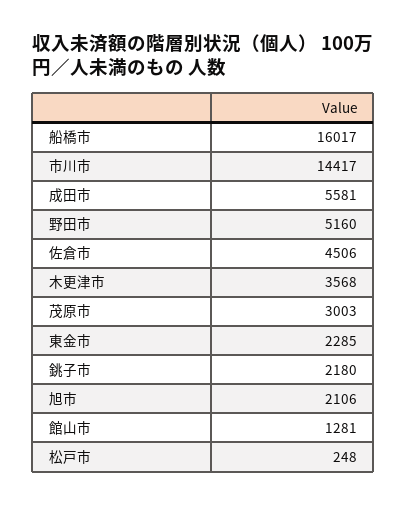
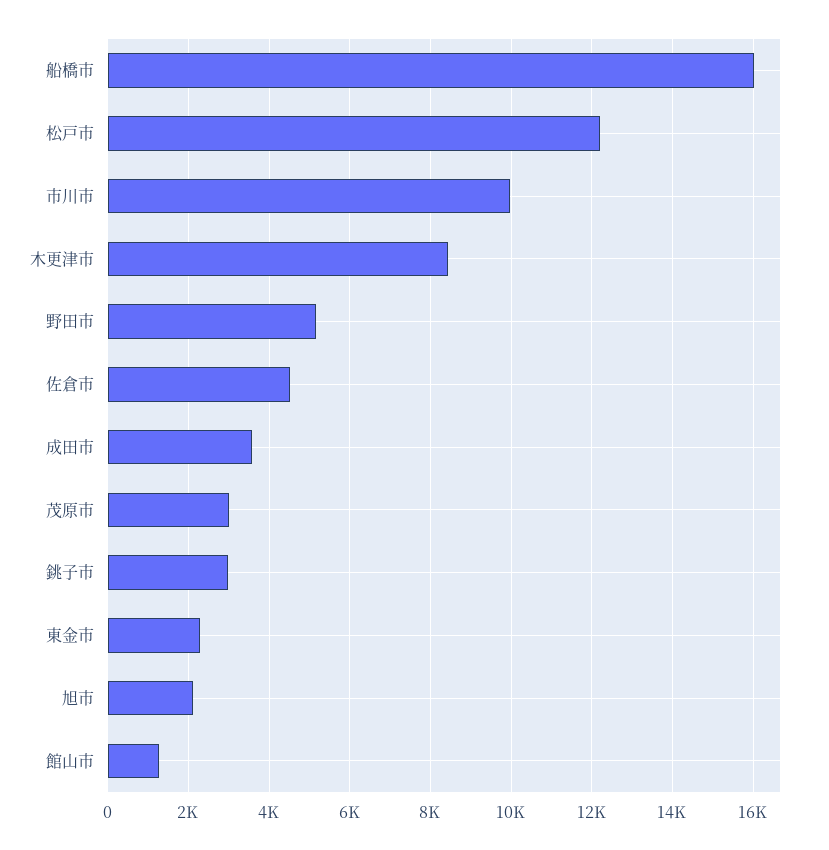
市川市: 14417 -> 10000
成田市: 5581 -> 3600
木更津市: 3568 -> 8400
銚子市: 2180 -> 3000
松戸市: 248 -> 12200

